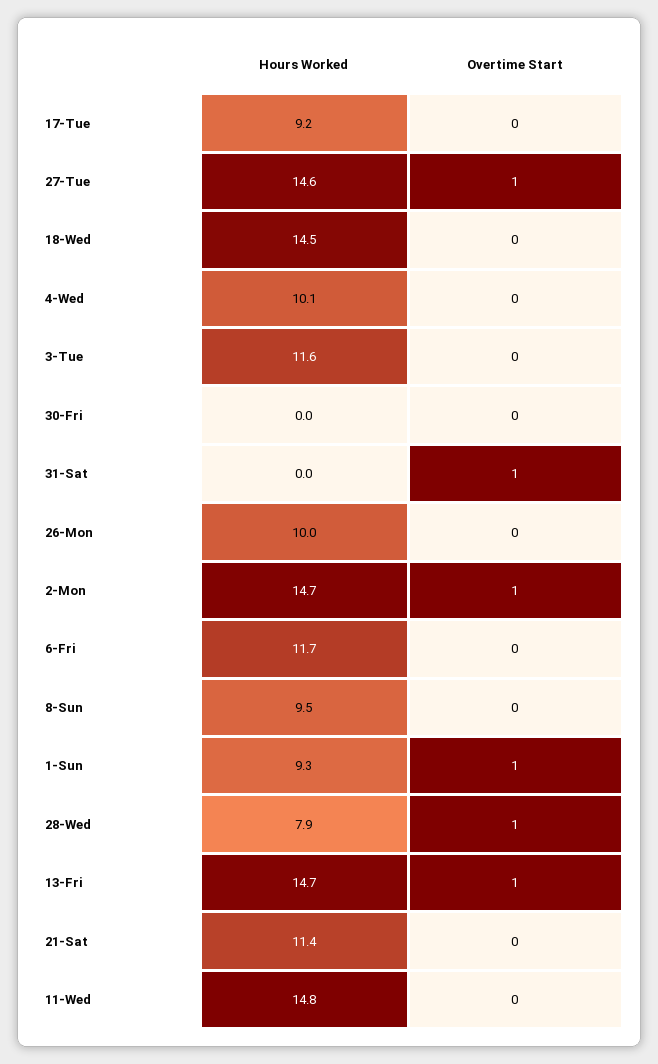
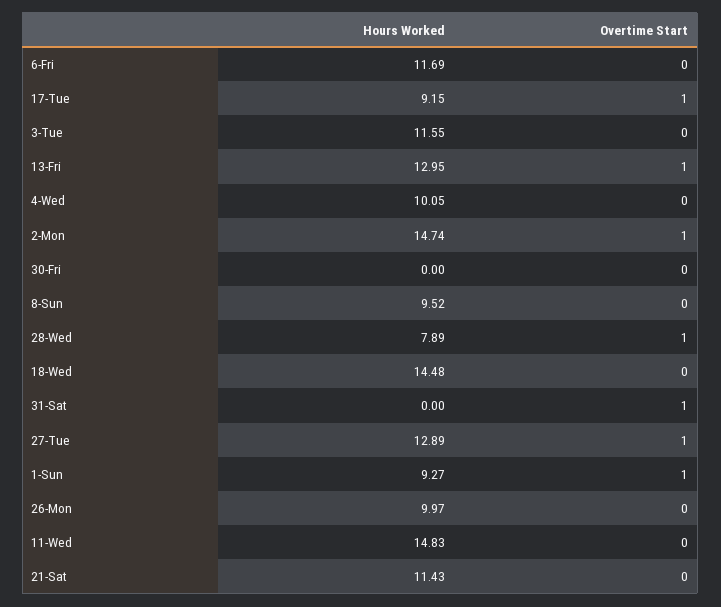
Overtime Start, 17-Tue: 0 -> 1
Hours Worked, 27-Tue: 14.6 -> 12.89
Hours Worked, 13-Fri: 14.7 -> 12.95

